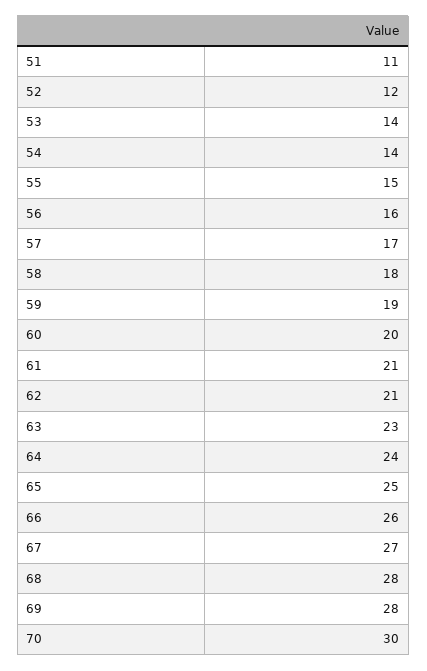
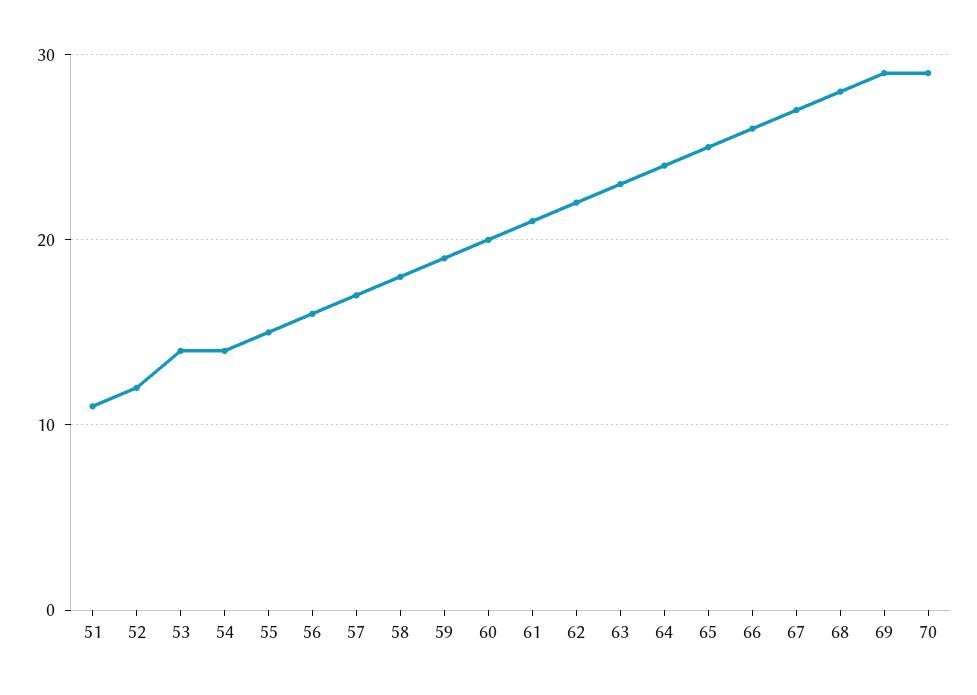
62: 21 -> 22
69: 28 -> 29
70: 30 -> 29

